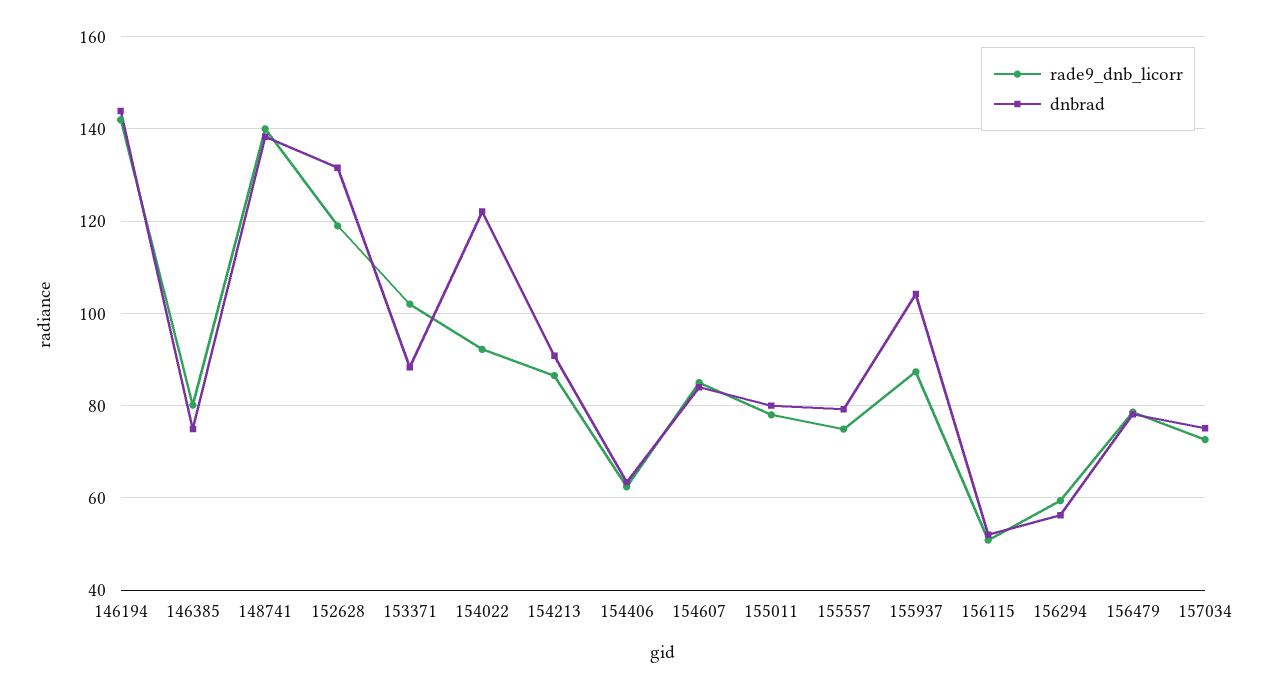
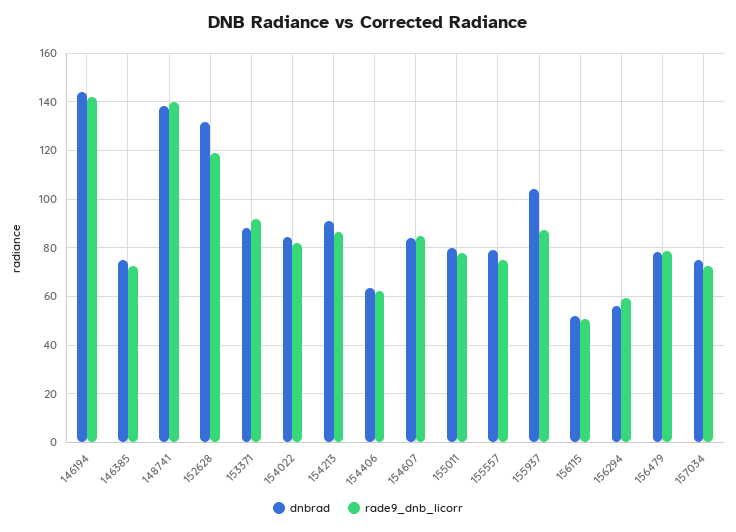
rade9_dnb_licorr, 146385: 80 -> 72.5
rade9_dnb_licorr, 153371: 102 -> 92.5
rade9_dnb_licorr, 154022: 92 -> 82.5
dnbrad, 154022: 122 -> 85

